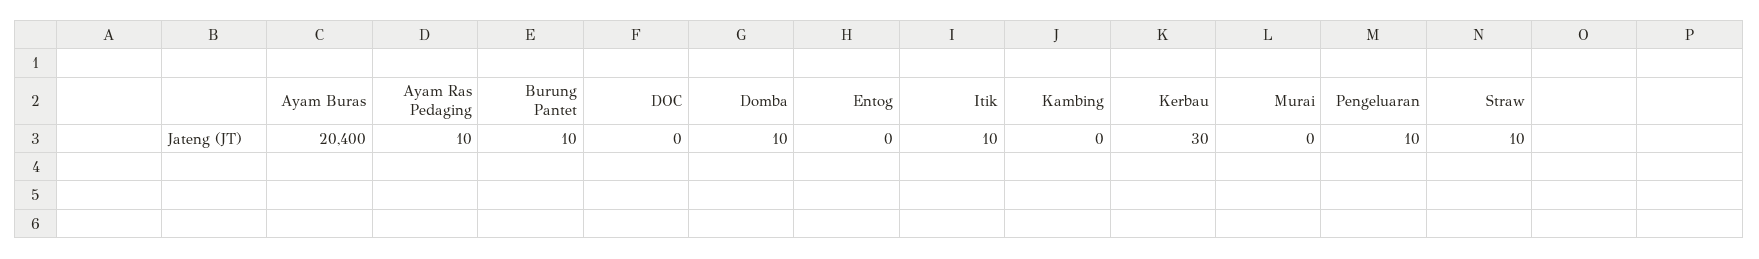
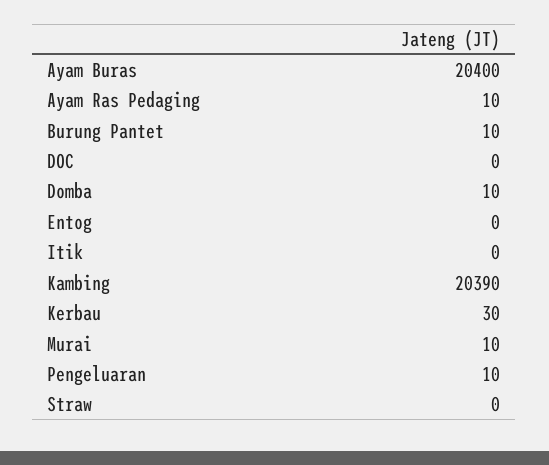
Itik: 10 -> 0
Kambing: 0 -> 20390
Murai: 0 -> 10
Straw: 10 -> 0

